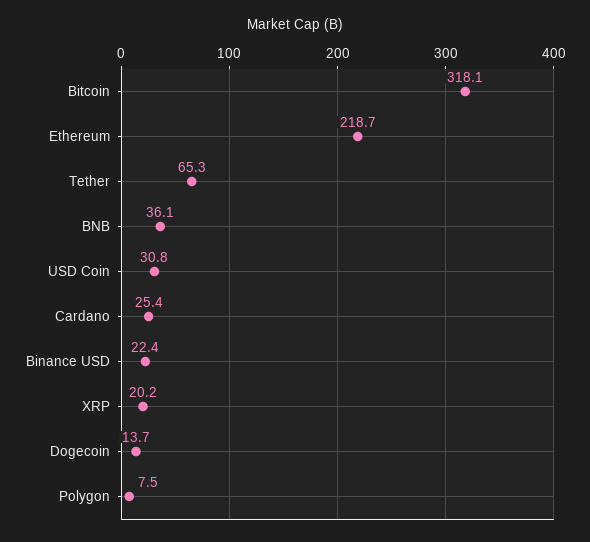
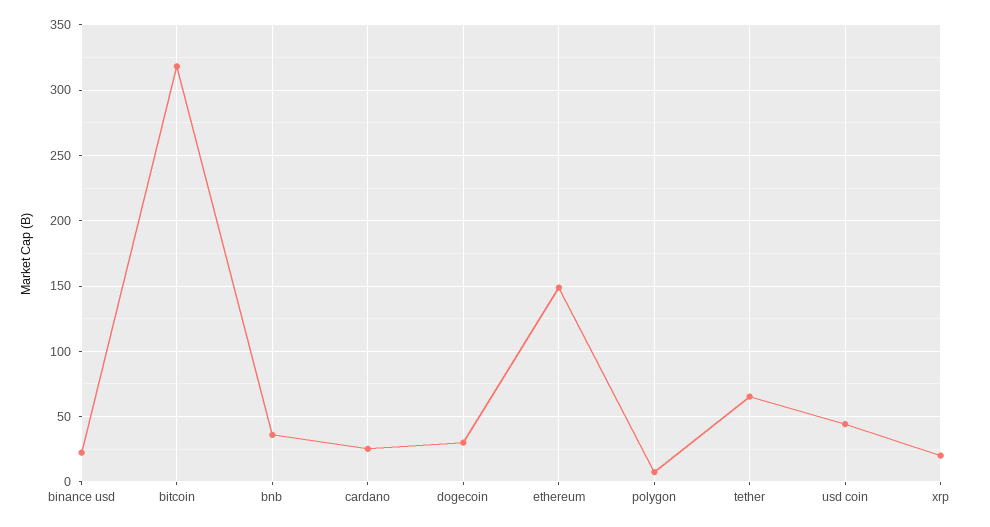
Ethereum: 218.7 -> 150
USD Coin: 30.8 -> 45
Dogecoin: 13.7 -> 30

